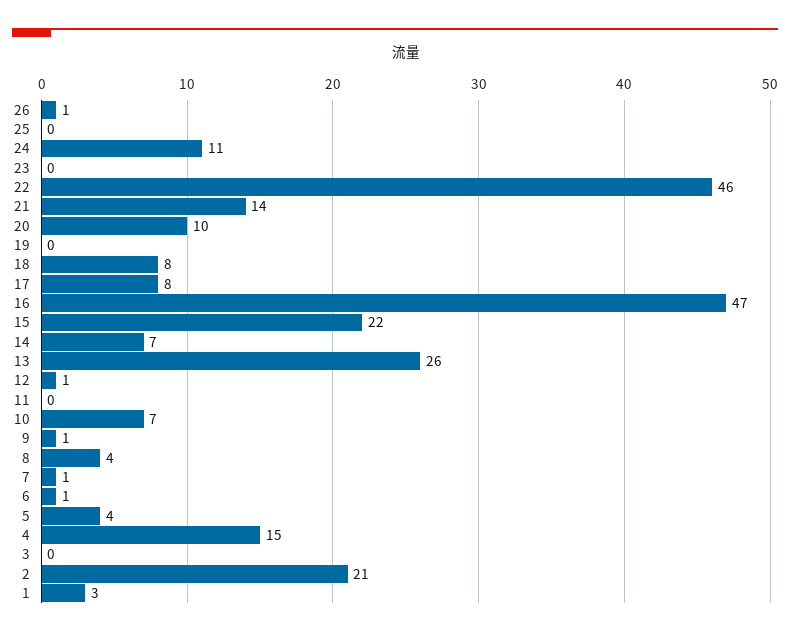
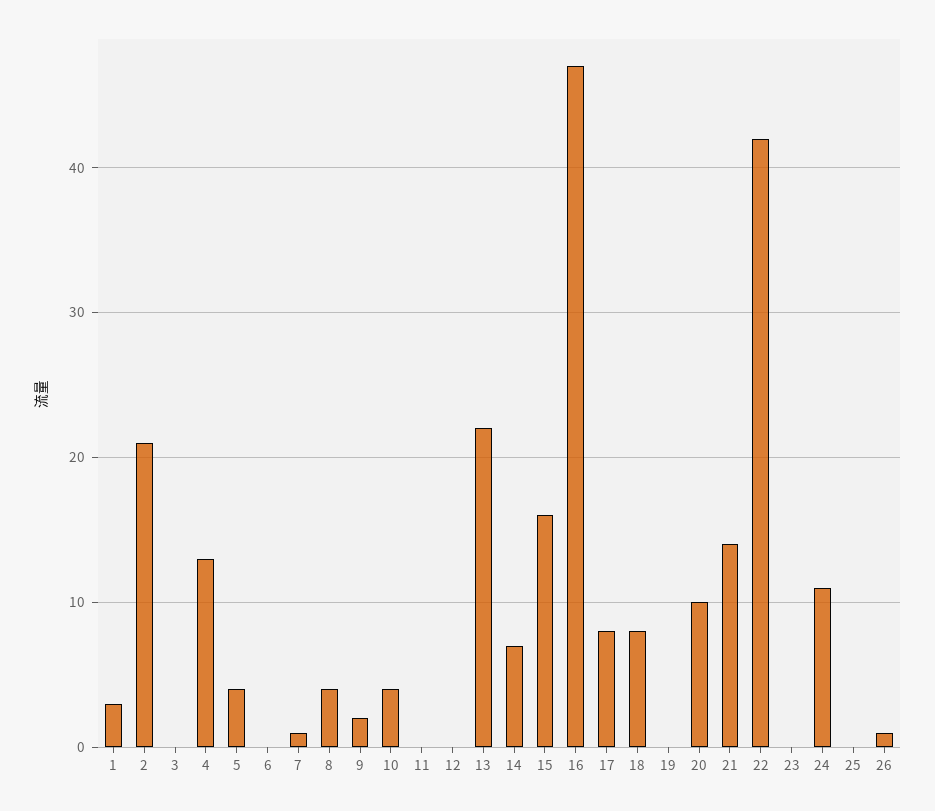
22: 46 -> 42
15: 22 -> 16
13: 26 -> 22
12: 1 -> 0
10: 7 -> 4
9: 1 -> 2
6: 1 -> 0
4: 15 -> 13

